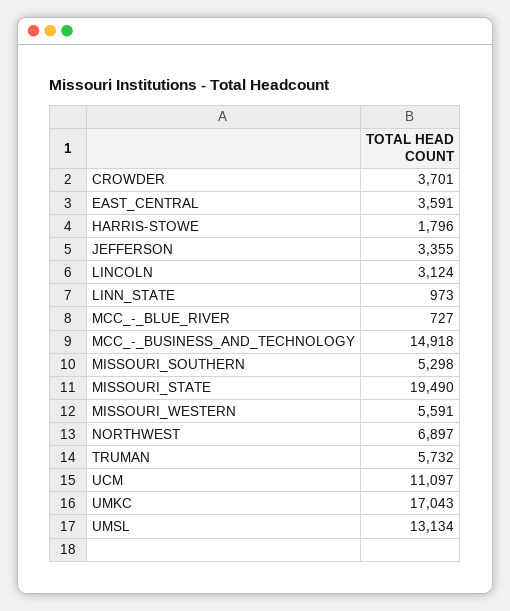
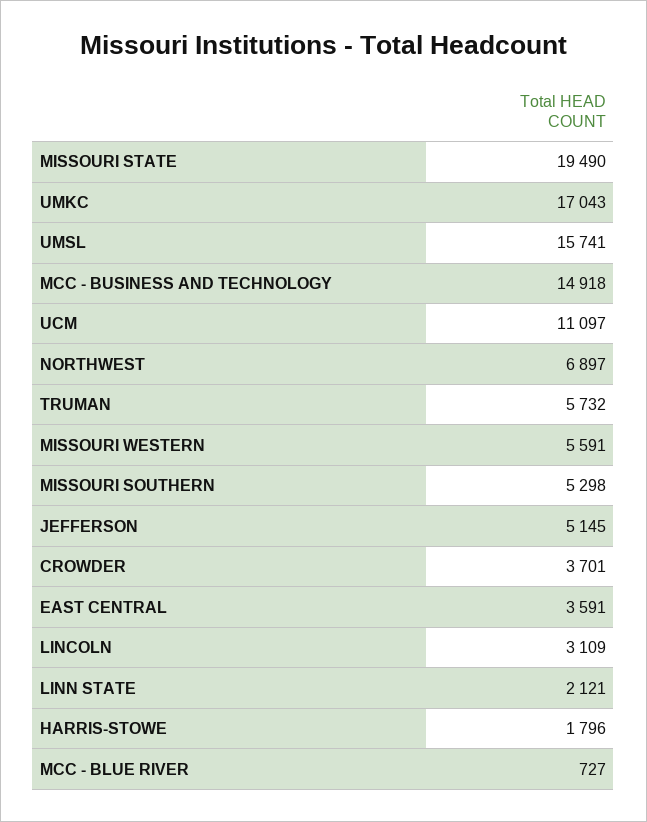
JEFFERSON: 3355 -> 5145
LINCOLN: 3124 -> 3109
LINN_STATE: 973 -> 2121
UMSL: 13134 -> 15741

